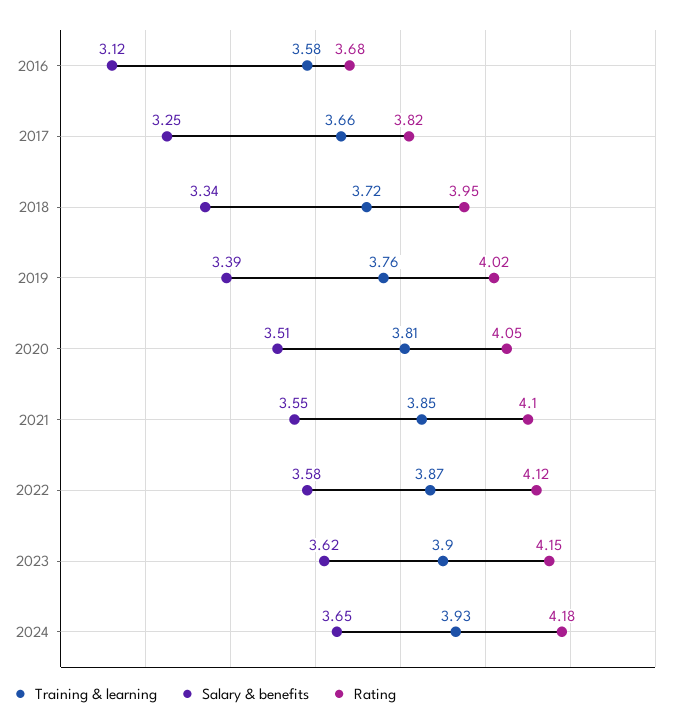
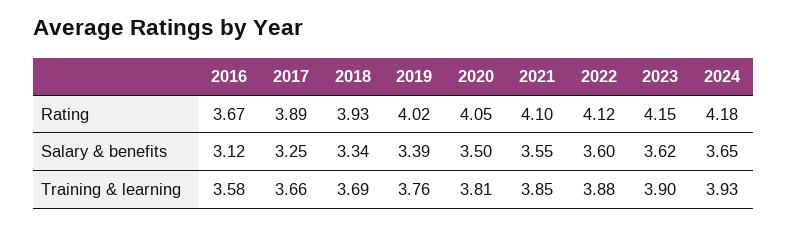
Rating, 2016: 3.68 -> 3.67
Rating, 2017: 3.82 -> 3.89
Training & learning, 2018: 3.72 -> 3.69
Rating, 2018: 3.95 -> 3.93
Salary & benefits, 2020: 3.51 -> 3.5
Training & learning, 2022: 3.87 -> 3.88
Salary & benefits, 2022: 3.58 -> 3.6

